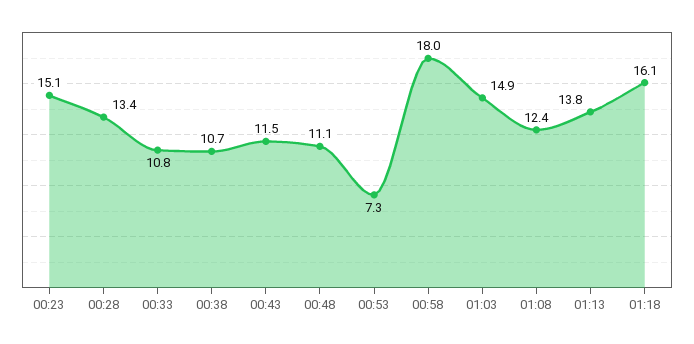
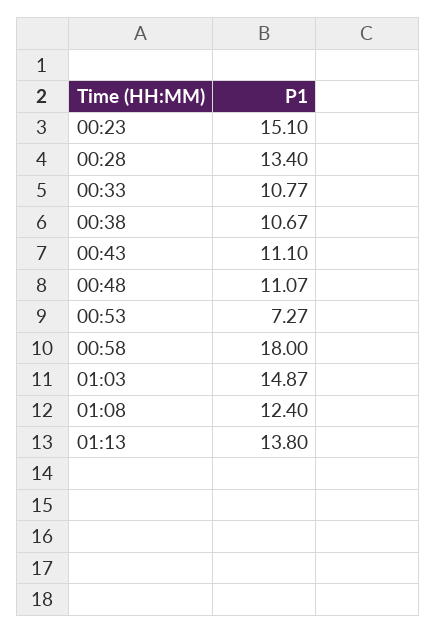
00:43: 11.5 -> 11.1
01:18: 16.1 -> none

